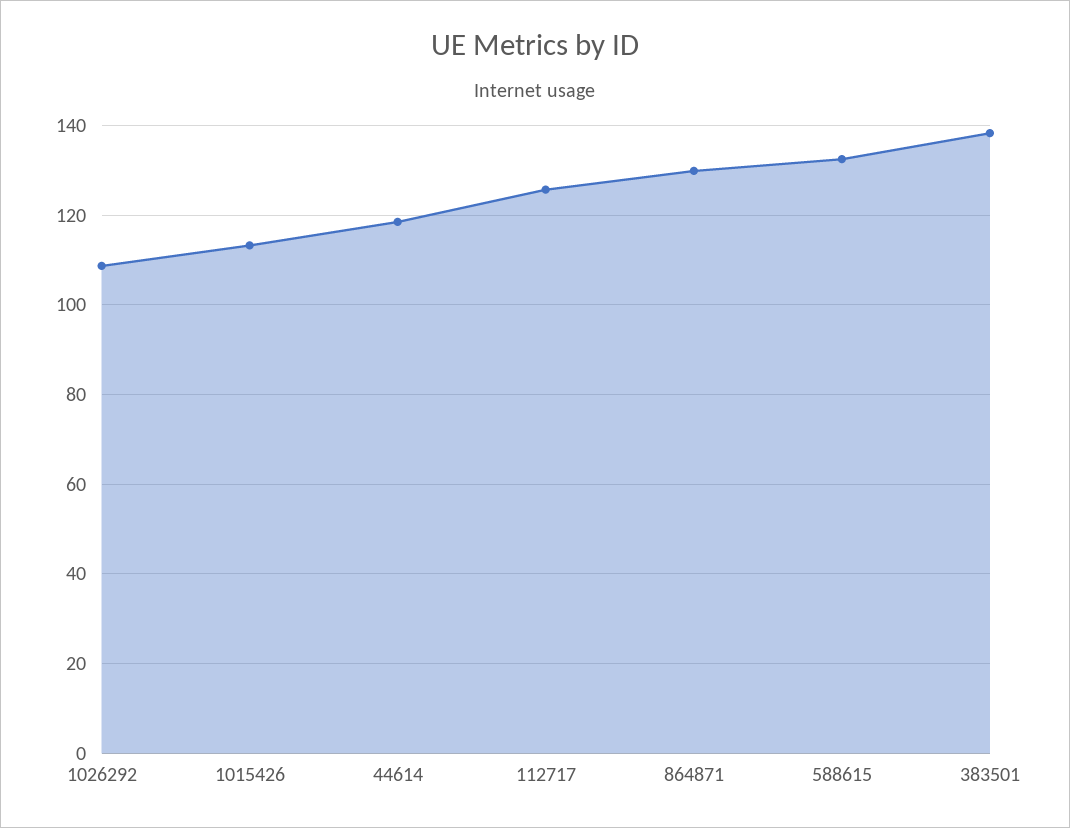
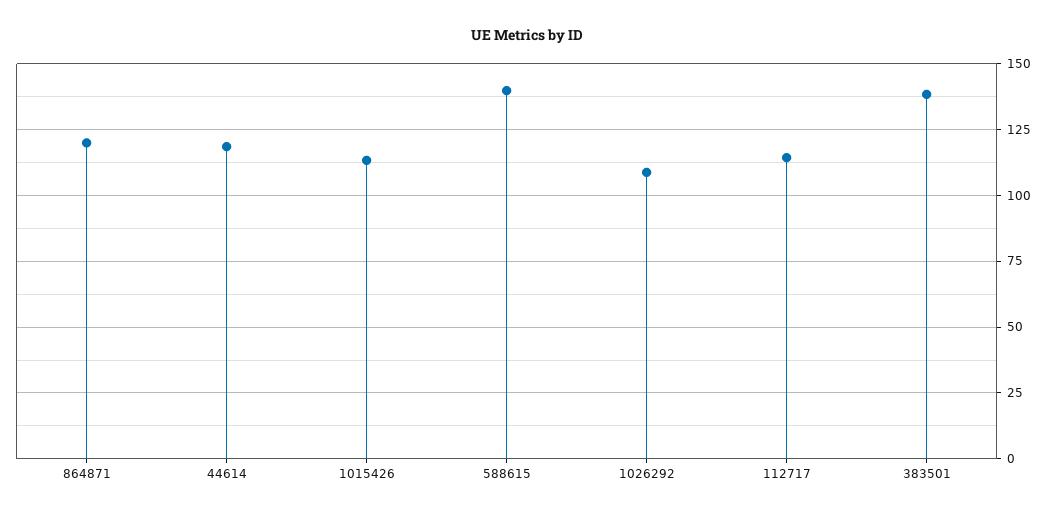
112717: 126 -> 115
864871: 130 -> 120
588615: 132 -> 140

